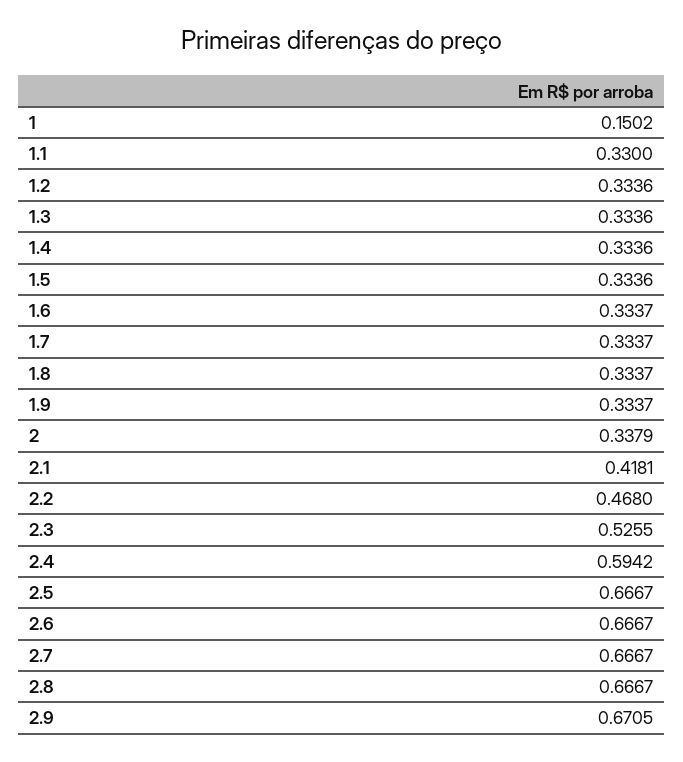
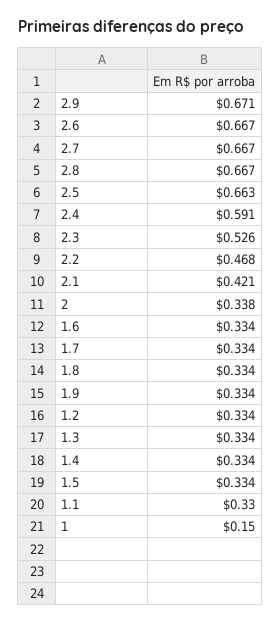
2.1: 0.4181 -> 0.421
2.4: 0.5942 -> 0.591
2.5: 0.6667 -> 0.663

